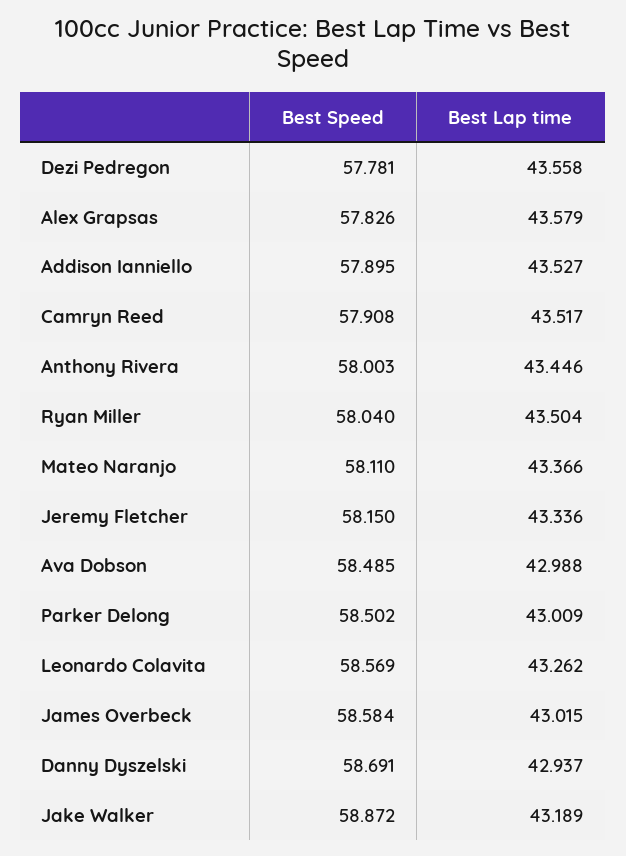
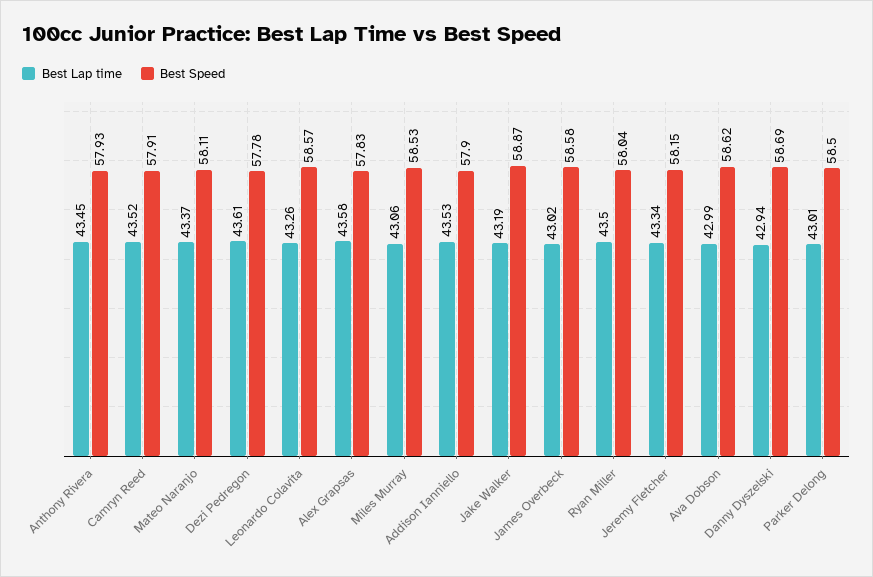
Best Lap time, Dezi Pedregon: 43.558 -> 43.61
Best Speed, Anthony Rivera: 58.003 -> 57.93
Best Speed, Ava Dobson: 58.485 -> 58.62
Best Lap time, Miles Murray: none -> 43.06
Best Speed, Miles Murray: none -> 58.53

